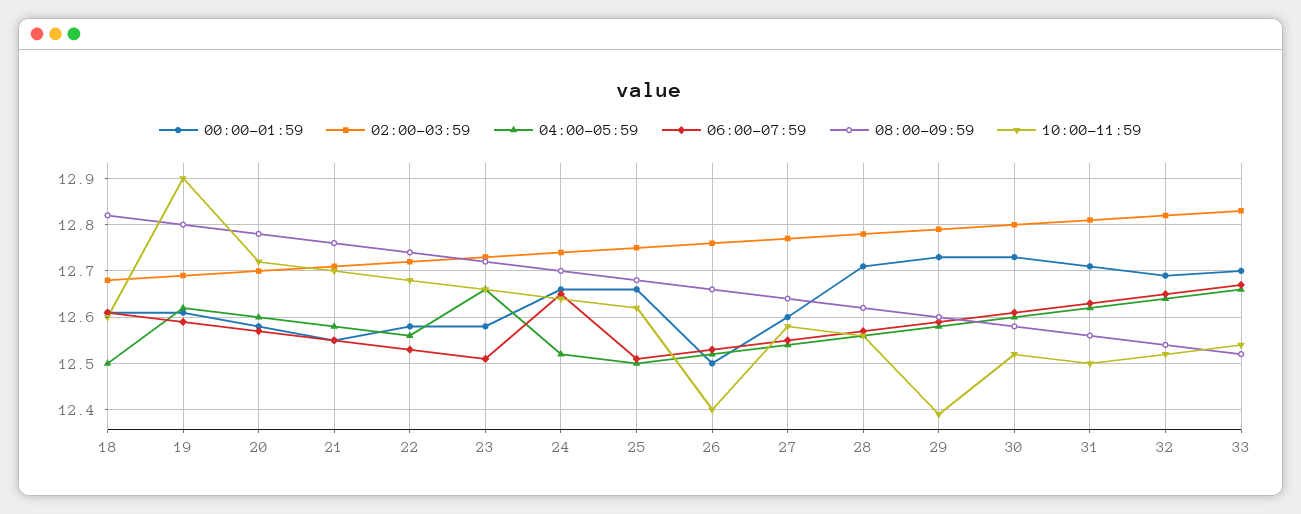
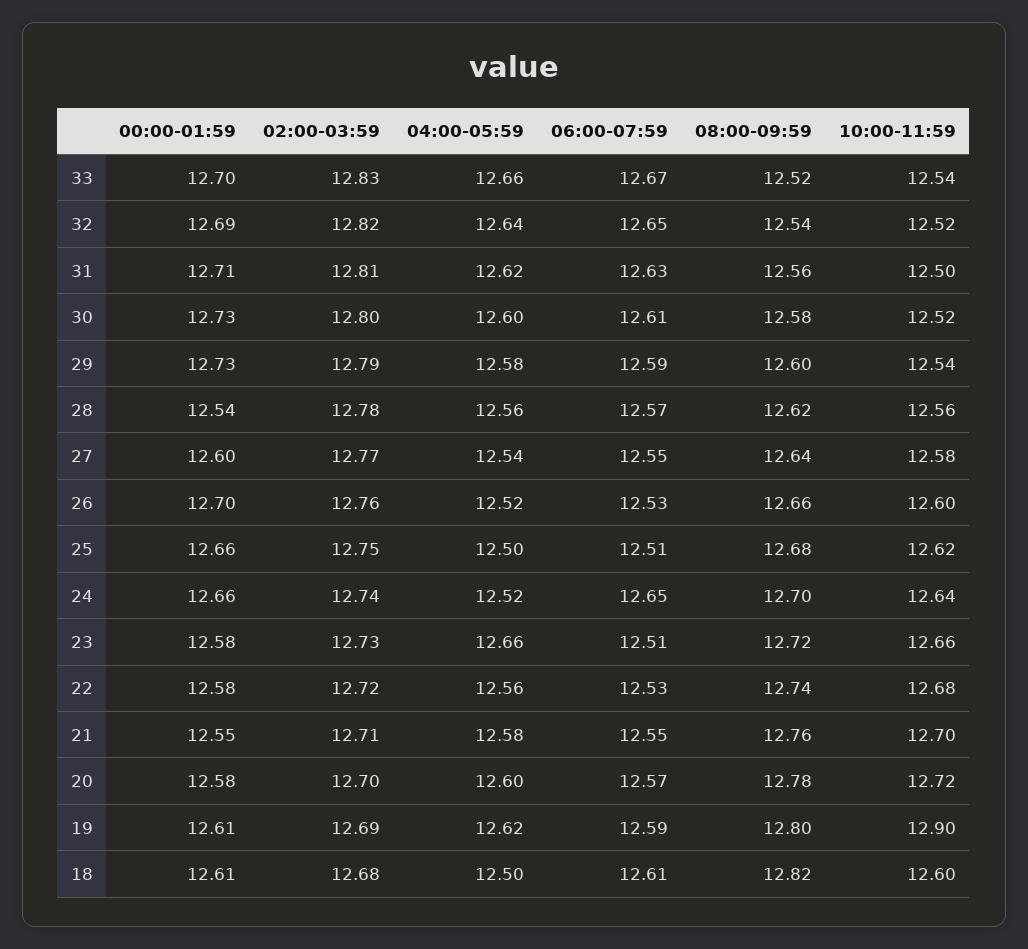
00:00-01:59, 26: 12.5 -> 12.7
10:00-11:59, 26: 12.4 -> 12.6
00:00-01:59, 28: 12.7 -> 12.54
10:00-11:59, 29: 12.4 -> 12.54

